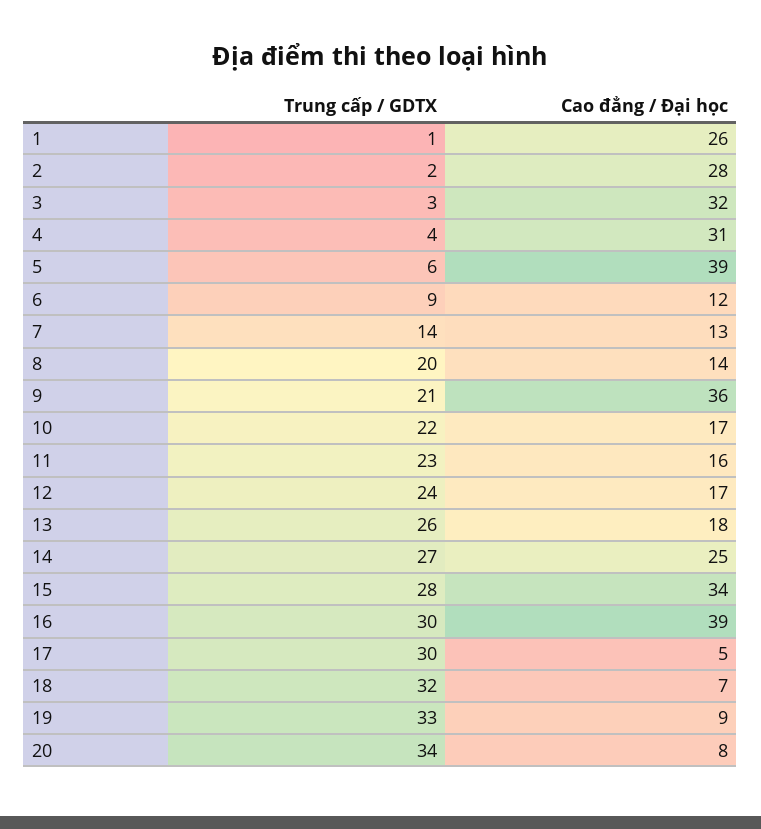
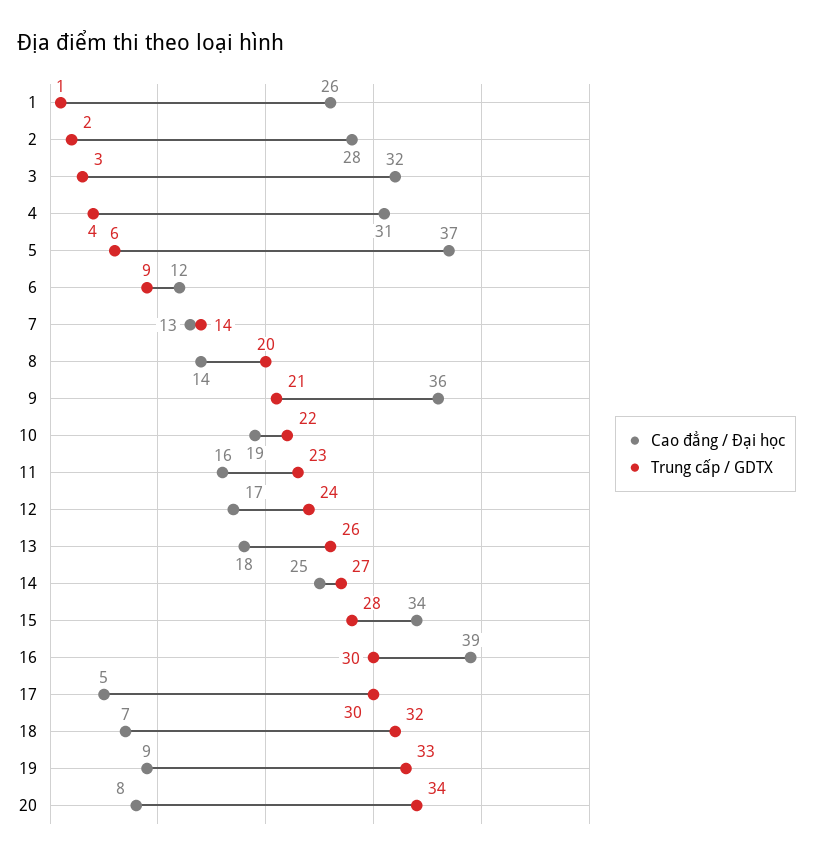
Cao đẳng / Đại học, 5: 39 -> 37
Cao đẳng / Đại học, 10: 17 -> 19

